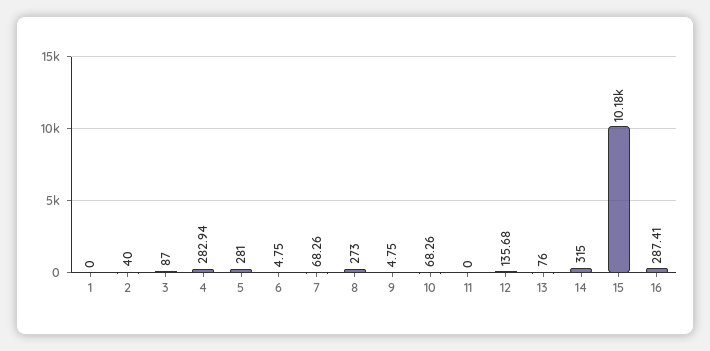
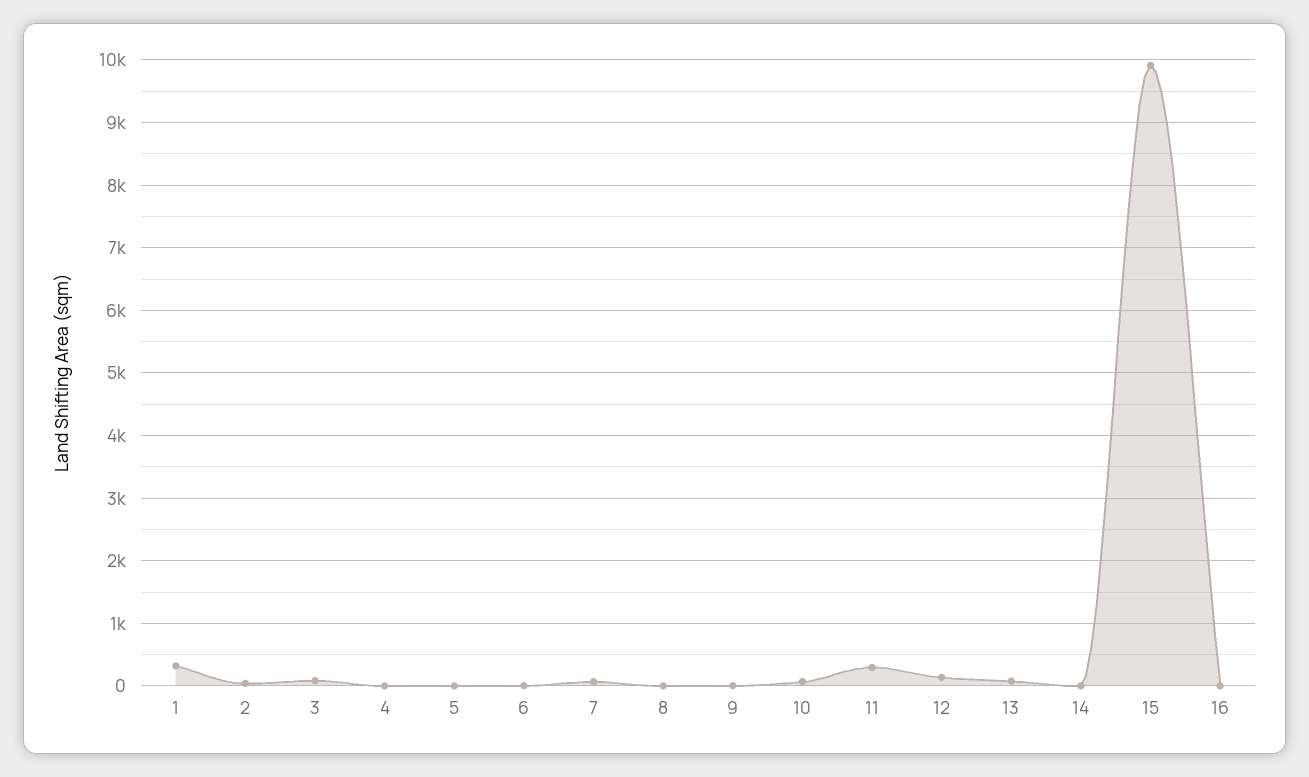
1: 0 -> 300
4: 282.94 -> 0
5: 281 -> 0
8: 273 -> 0
11: 0 -> 300
14: 315 -> 0
15: 10180 -> 9900
16: 287.41 -> 0

